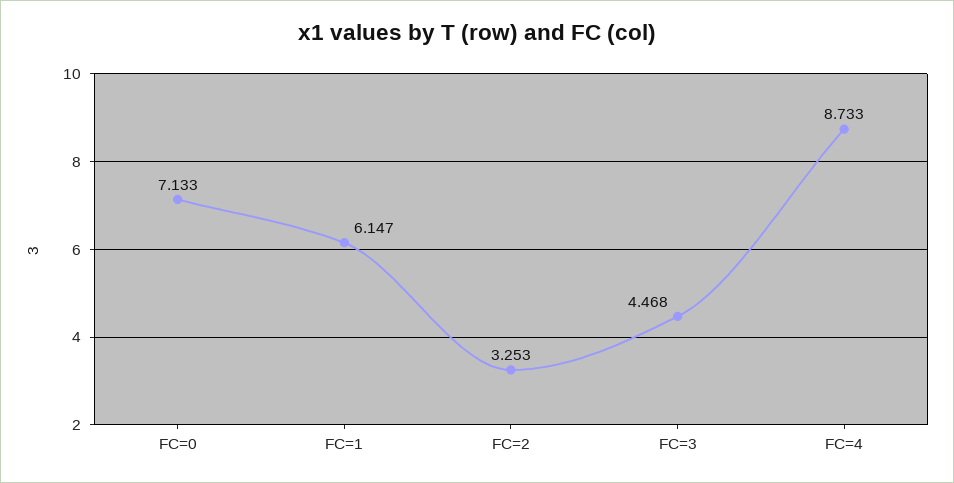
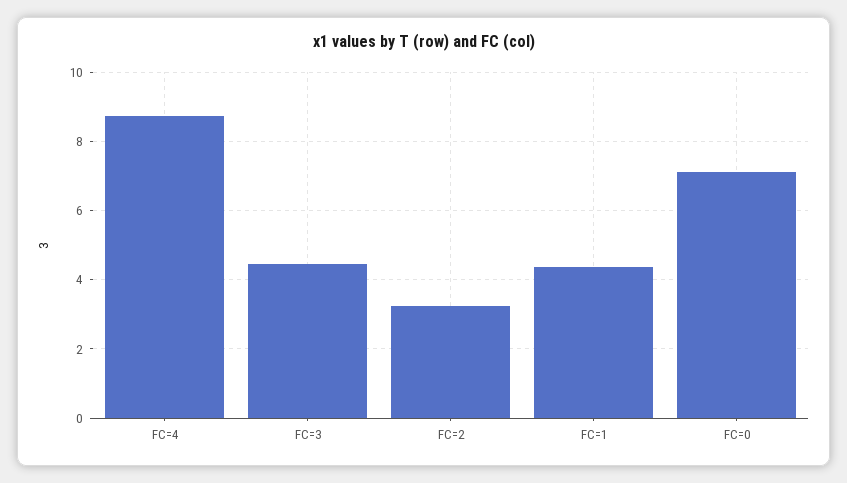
FC=1: 6.147 -> 4.4

